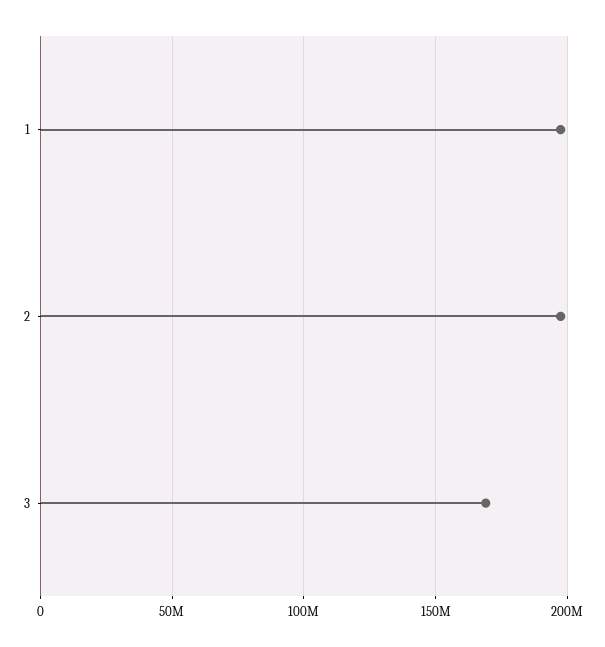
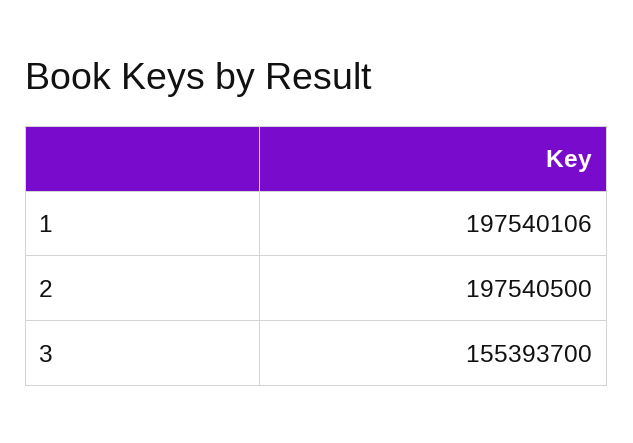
3: 170000000 -> 155393700

